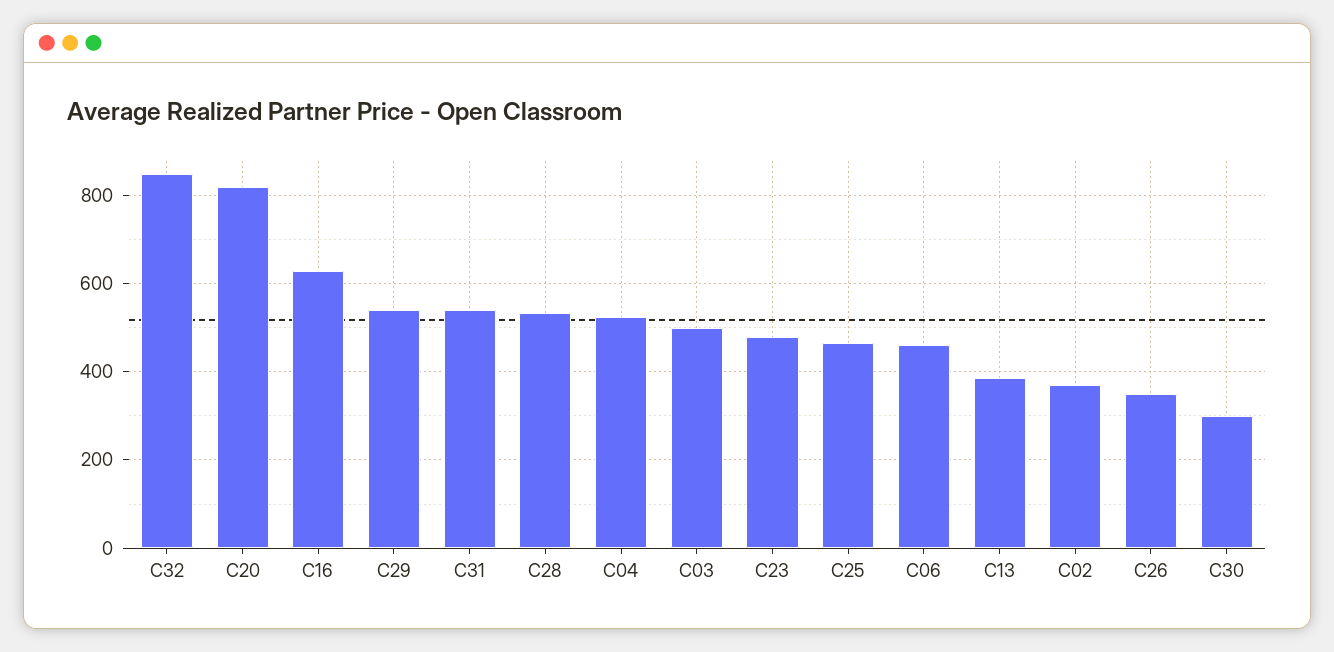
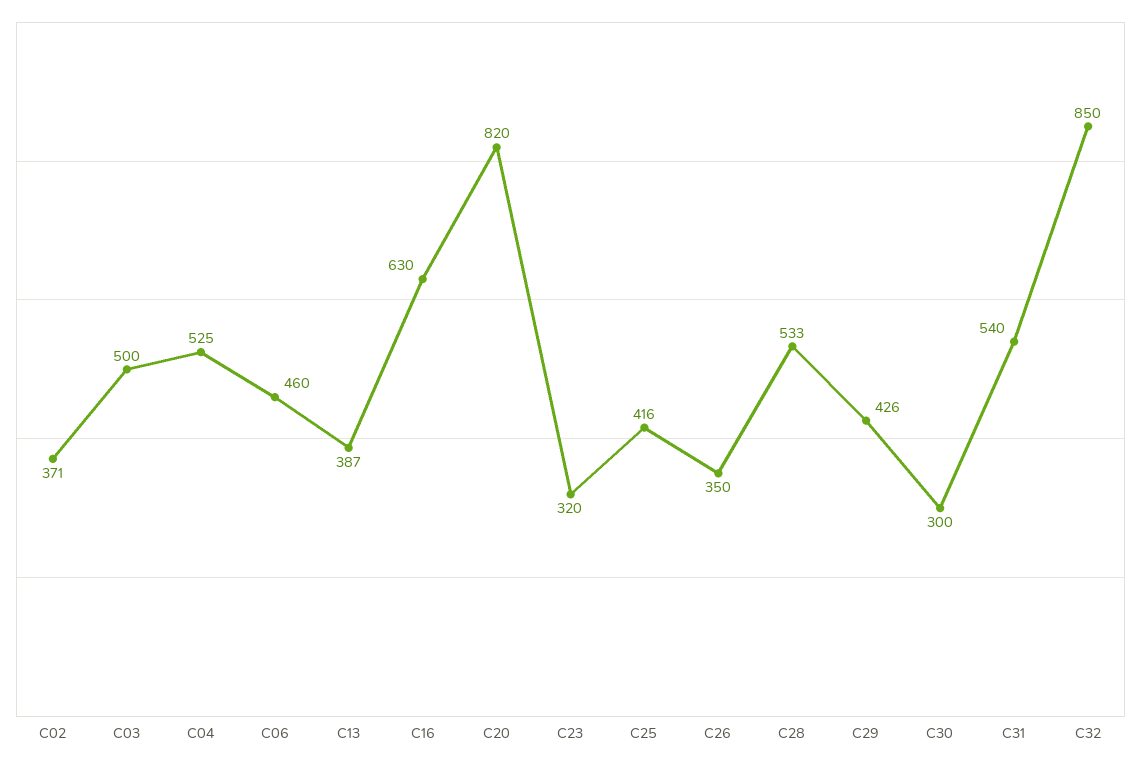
C29: 540 -> 426
C23: 480 -> 320
C25: 460 -> 416

